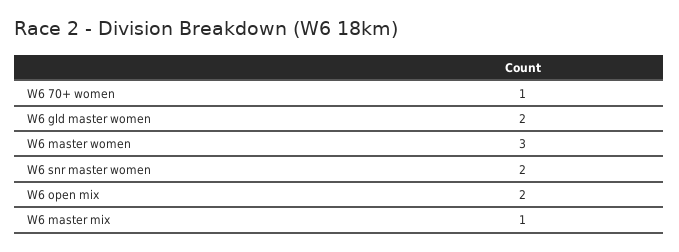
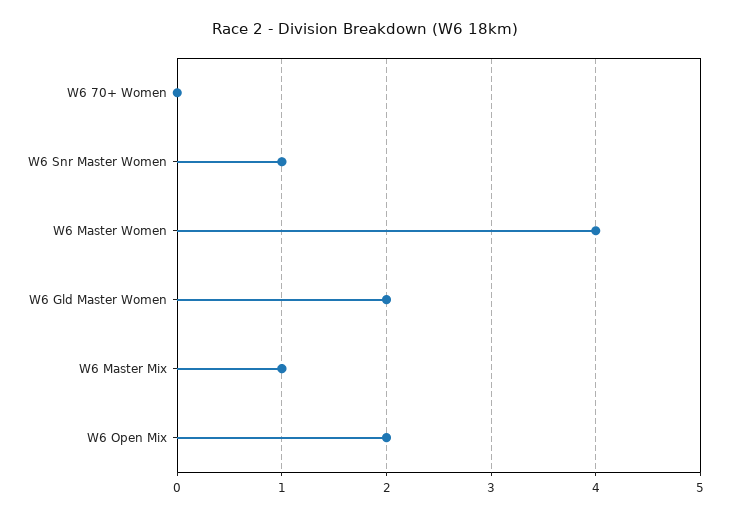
W6 70+ women: 1 -> 0
W6 master women: 3 -> 4
W6 snr master women: 2 -> 1

